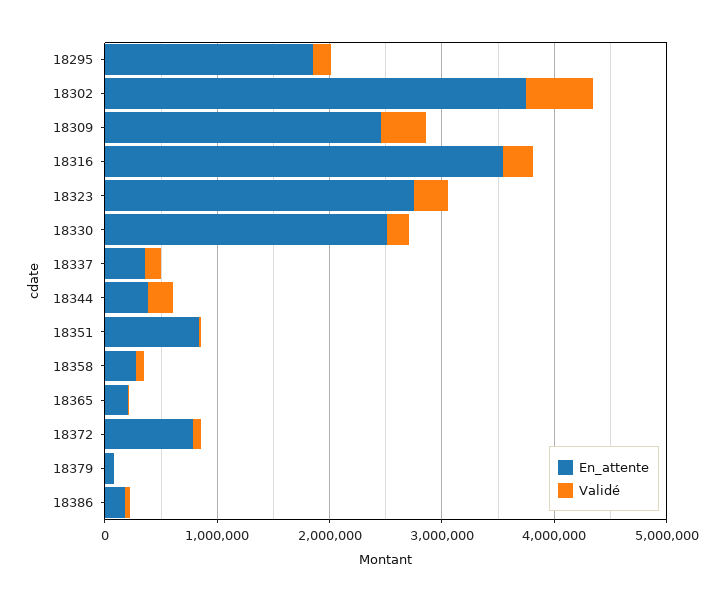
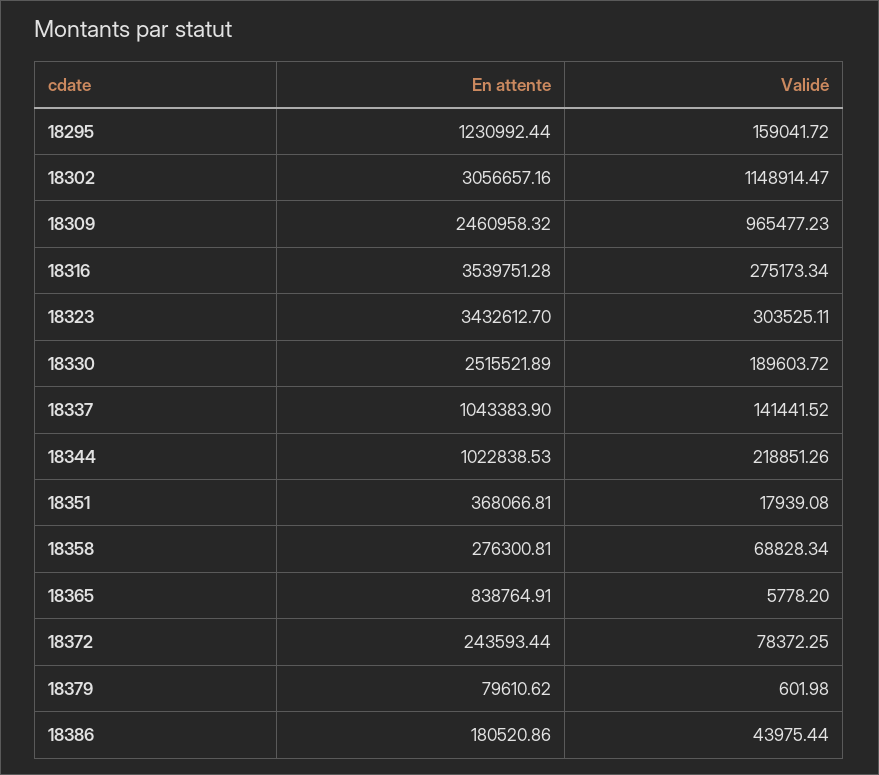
En_attente, 18295: 1800000 -> 1230992.44
En_attente, 18302: 3800000 -> 3056657.16
Validé, 18302: 600000 -> 1148914.47
Validé, 18309: 400000 -> 965477.23
En_attente, 18323: 2800000 -> 3432612.7
En_attente, 18337: 400000 -> 1043383.9
En_attente, 18344: 400000 -> 1022838.53
En_attente, 18351: 800000 -> 368066.81
En_attente, 18365: 200000 -> 838764.91
En_attente, 18372: 800000 -> 243593.44

